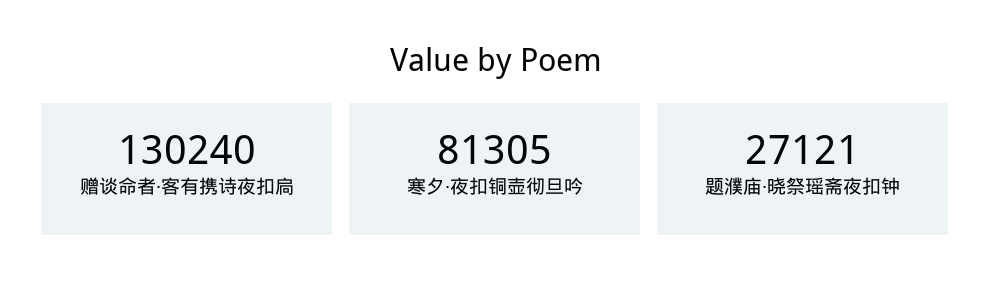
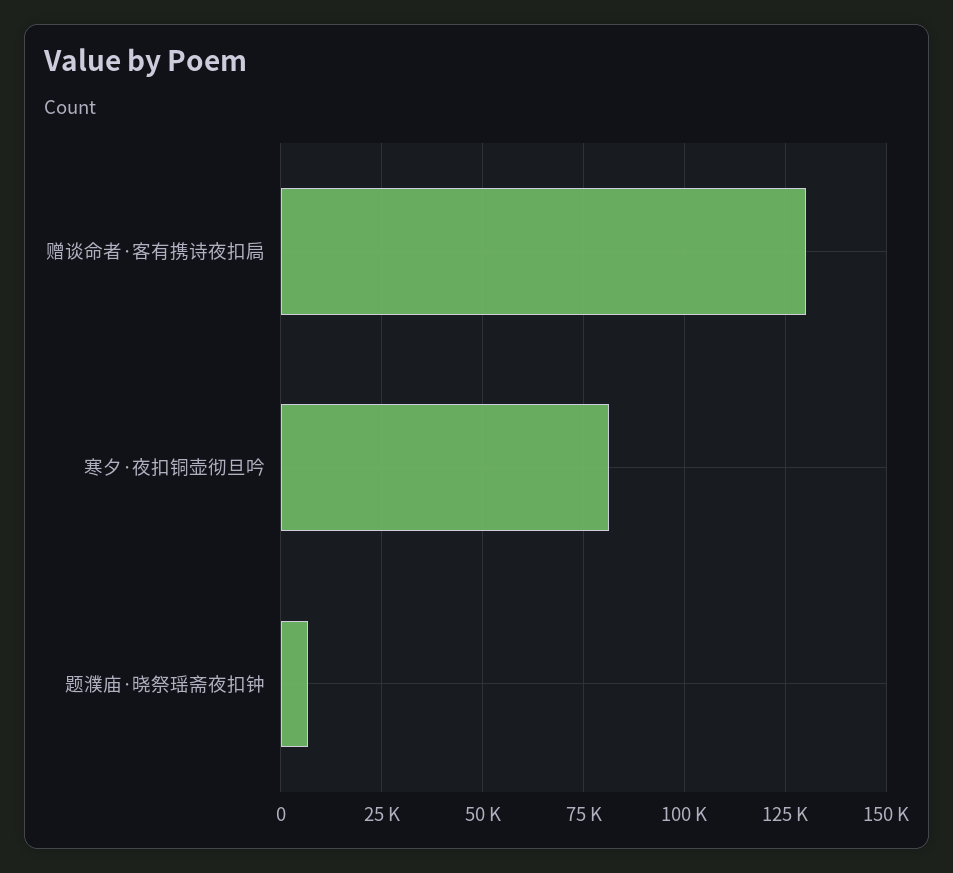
题濮庙·晓祭瑶斋夜扣钟: 27121 -> 7500

